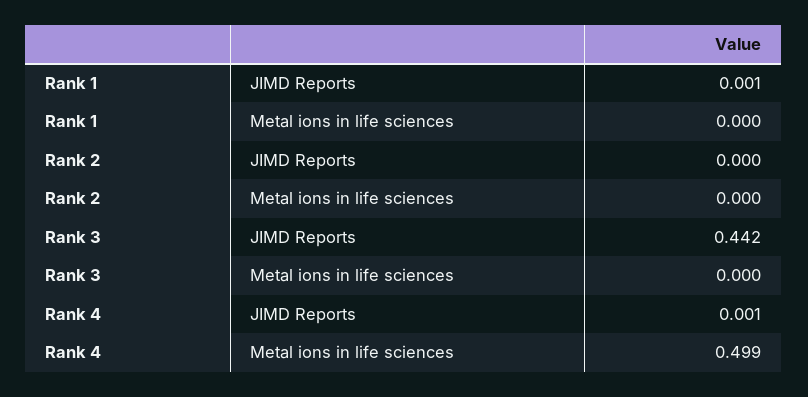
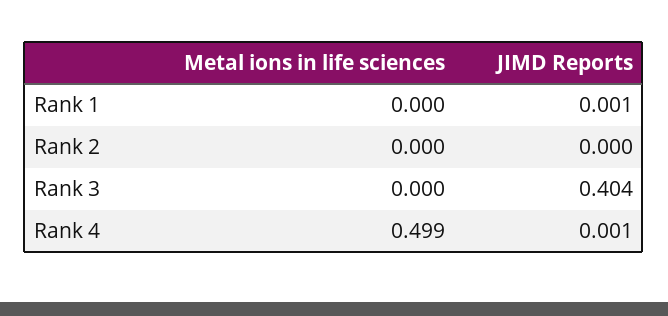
Rank 3, JIMD Reports: 0.442 -> 0.404

